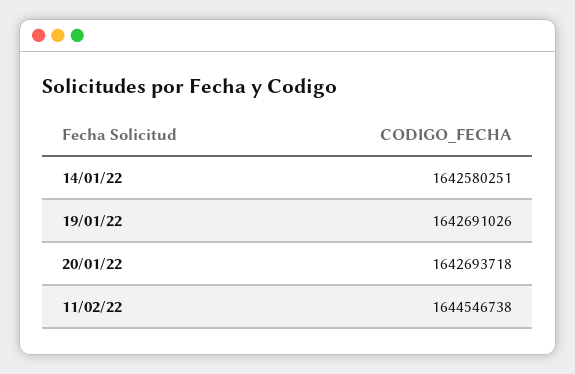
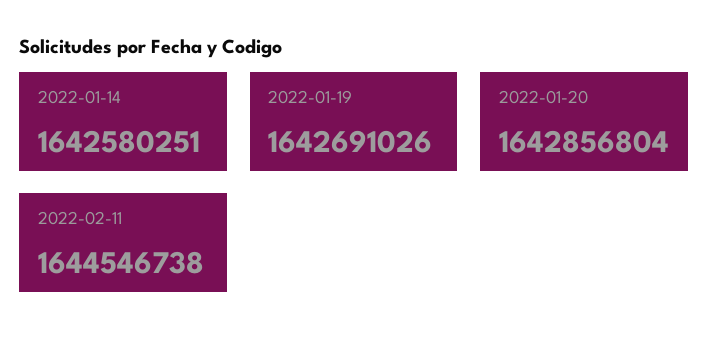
20/01/22: 1642693718 -> 1642856804

